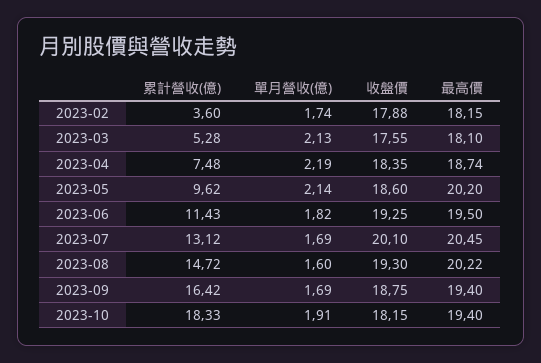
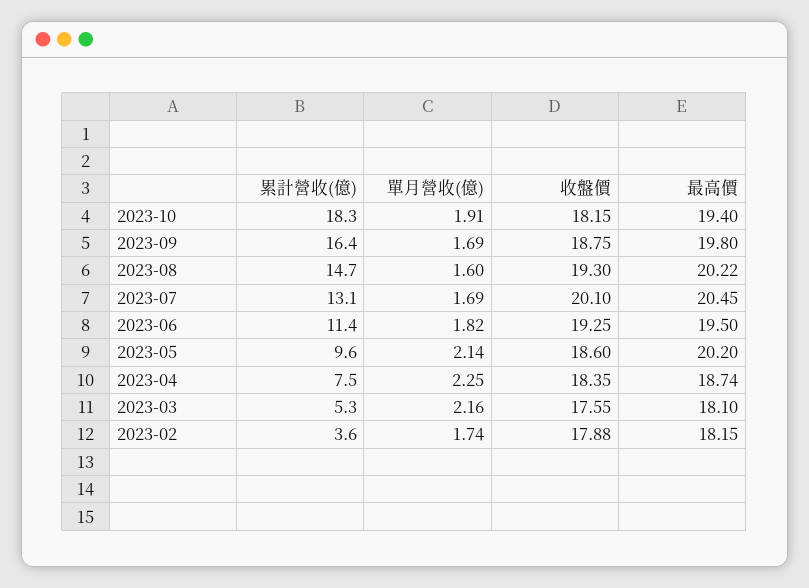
單月營收(億), 2023-03: 2.13 -> 2.16
單月營收(億), 2023-04: 2.19 -> 2.25
最高價, 2023-09: 19.4 -> 19.8

